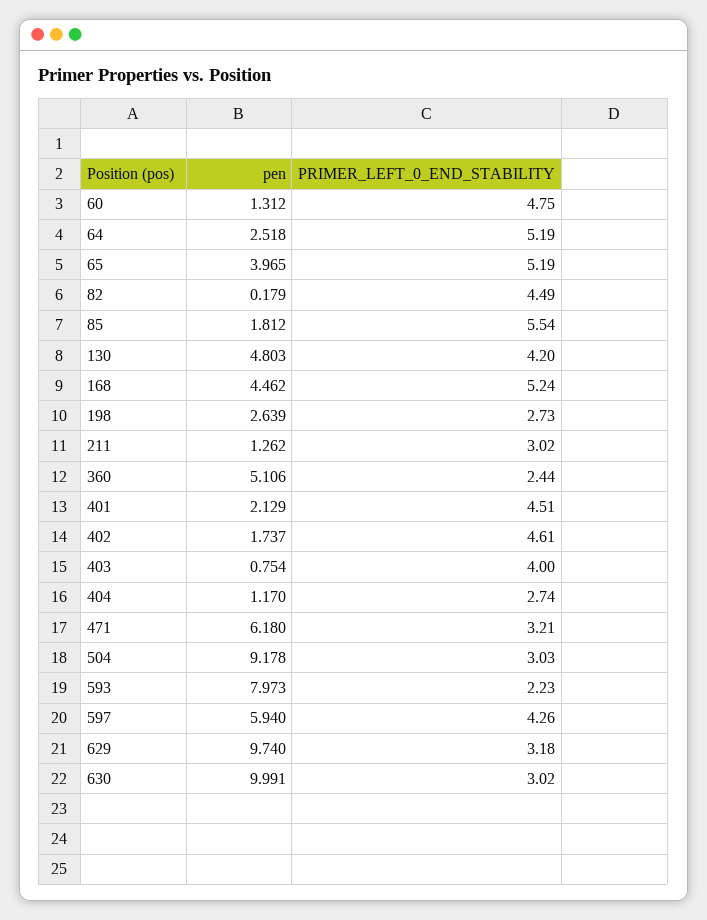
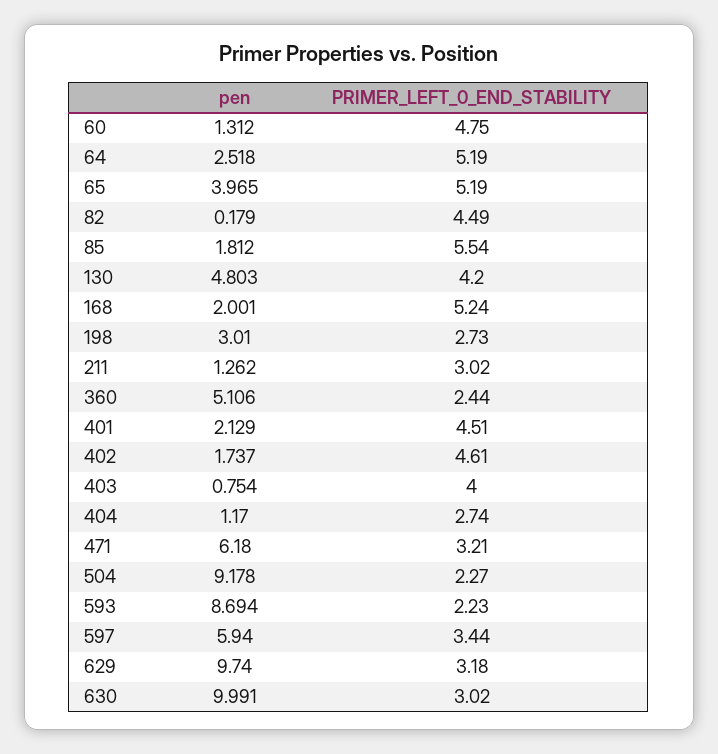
pen, 168: 4.462 -> 2.001
pen, 198: 2.639 -> 3.01
PRIMER_LEFT_0_END_STABILITY, 504: 3.03 -> 2.27
pen, 593: 7.973 -> 8.694
PRIMER_LEFT_0_END_STABILITY, 597: 4.26 -> 3.44

